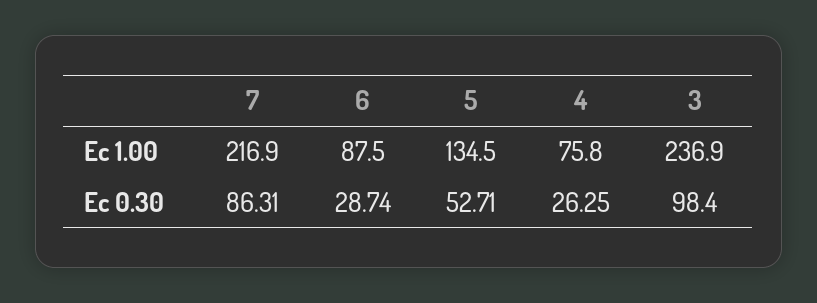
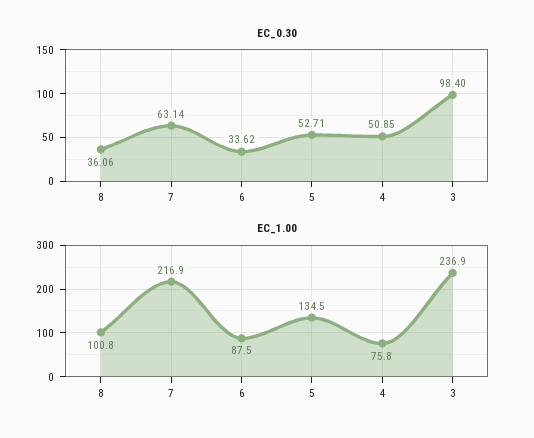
Ec 0.30, 7: 86.31 -> 63.14
Ec 0.30, 6: 28.74 -> 33.62
Ec 0.30, 4: 26.25 -> 50.85
Ec 0.30, 8: none -> 36.06
Ec 1.00, 8: none -> 100.8

